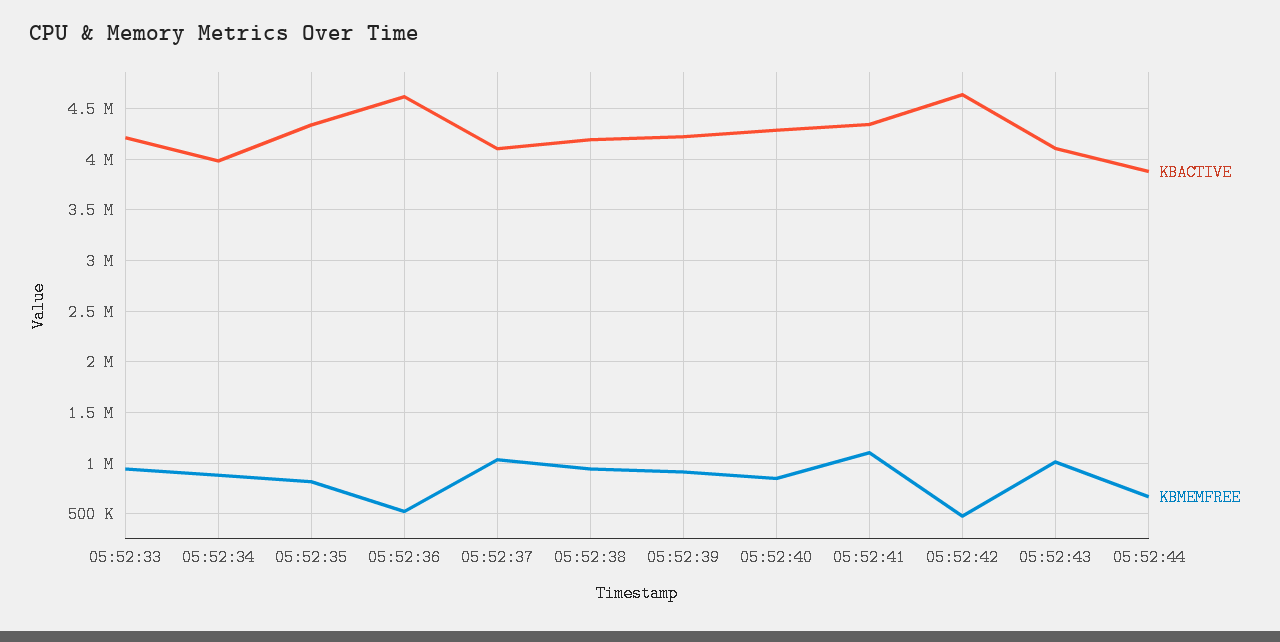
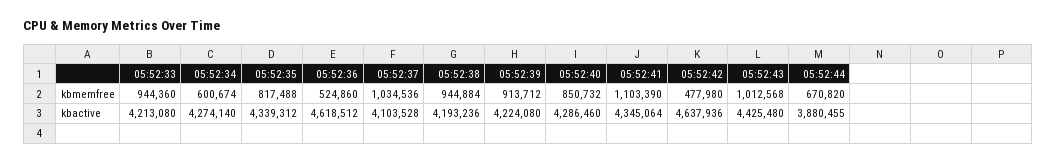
KBACTIVE, 05:52:34: 4000000 -> 4274140
KBMEMFREE, 05:52:34: 900000 -> 600674
KBACTIVE, 05:52:43: 4100000 -> 4425480

